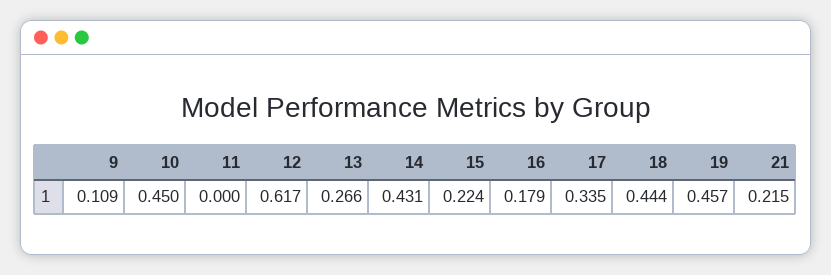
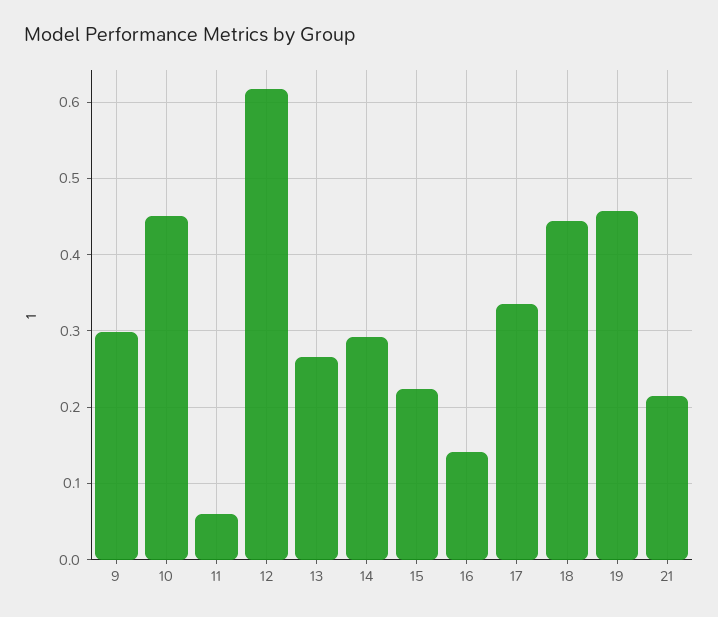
9: 0.109 -> 0.3
11: 0 -> 0.06
14: 0.431 -> 0.29
16: 0.179 -> 0.14

